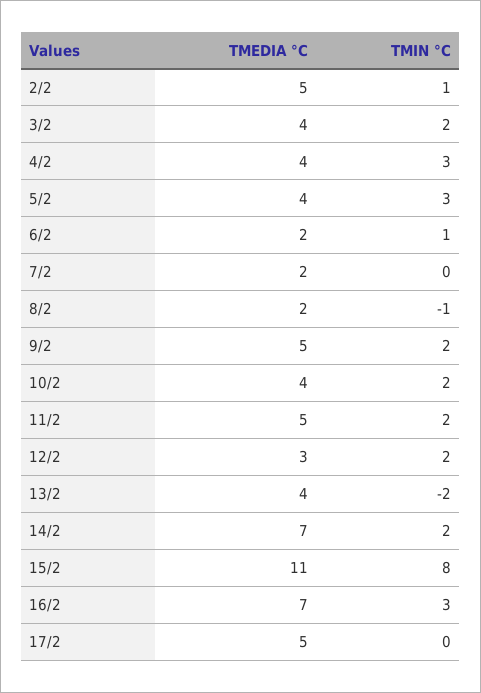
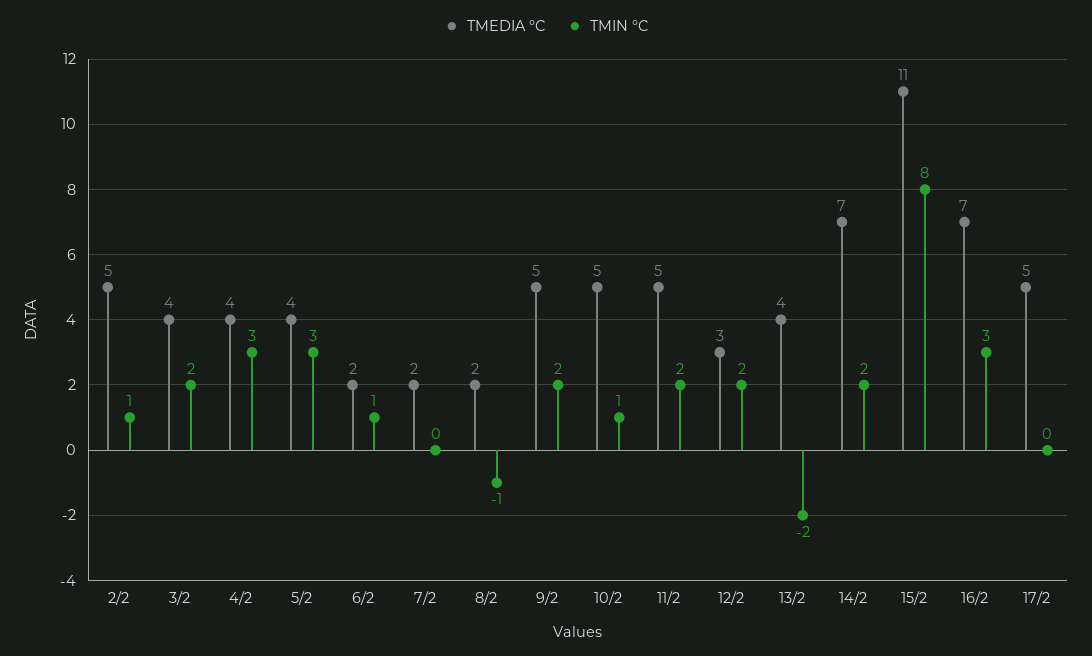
TMEDIA °C, 10/2: 4 -> 5
TMIN °C, 10/2: 2 -> 1

